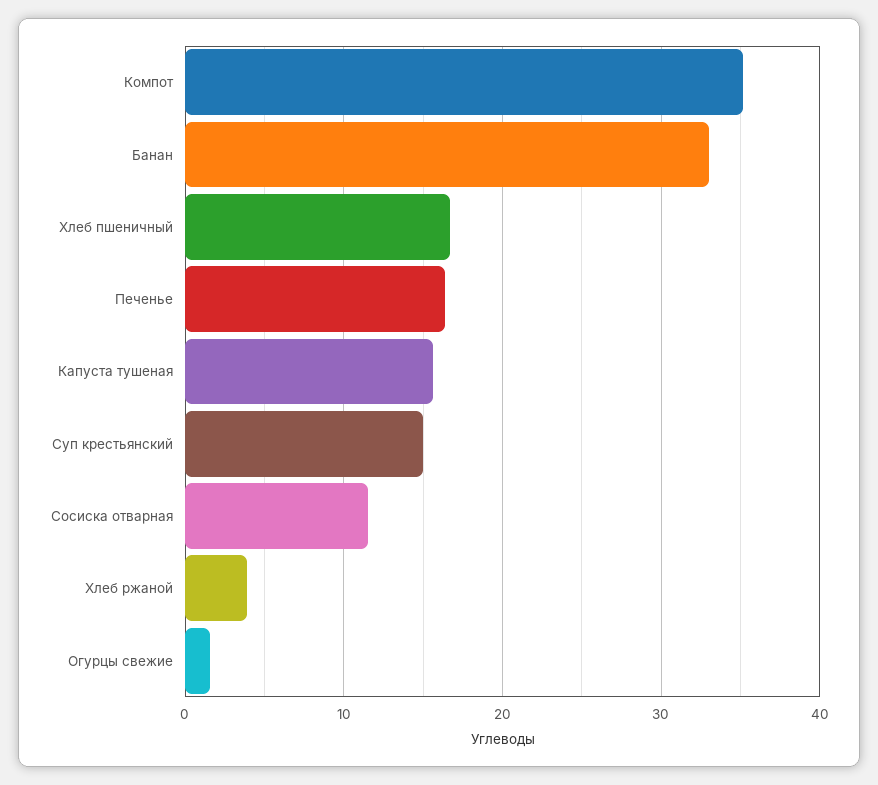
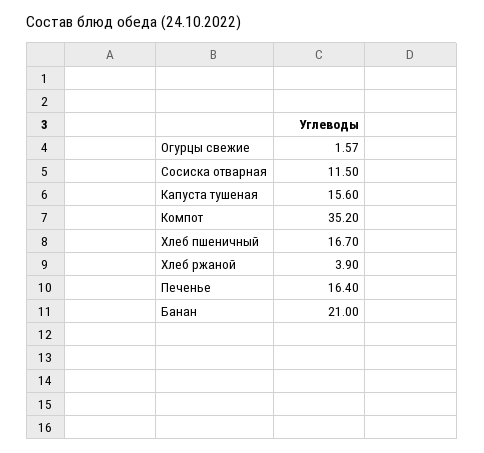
Банан: 33 -> 21
Суп крестьянский: 15 -> none

